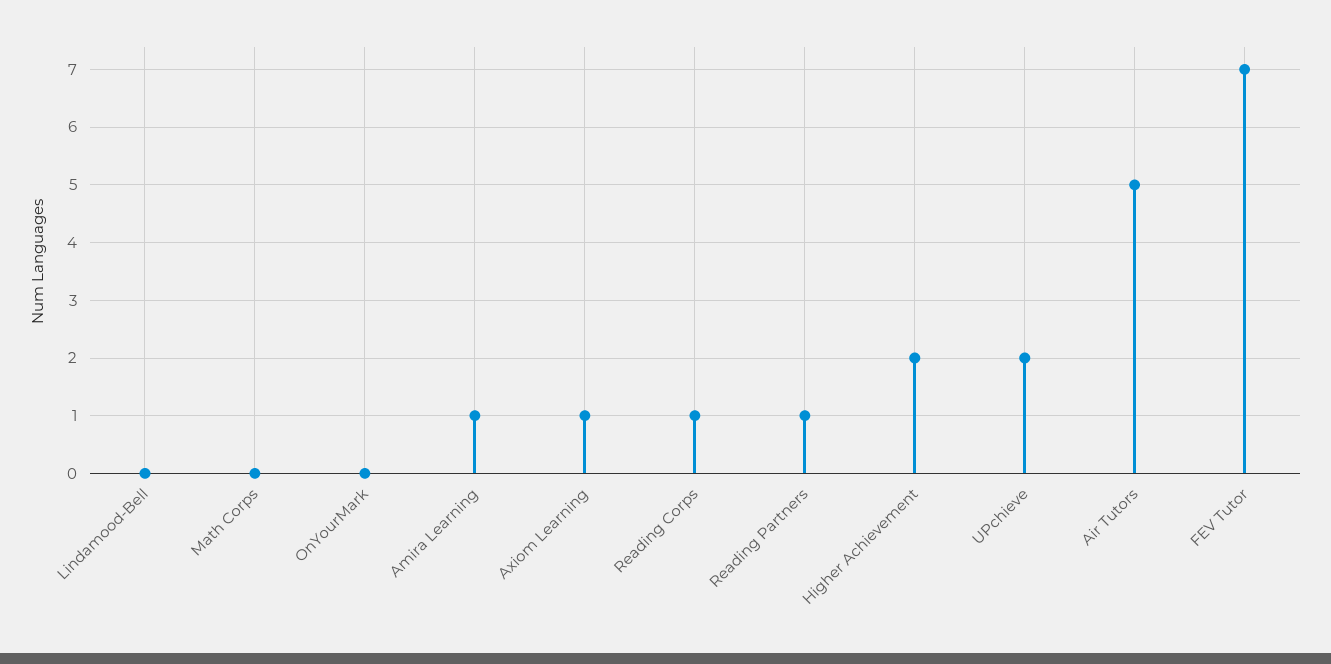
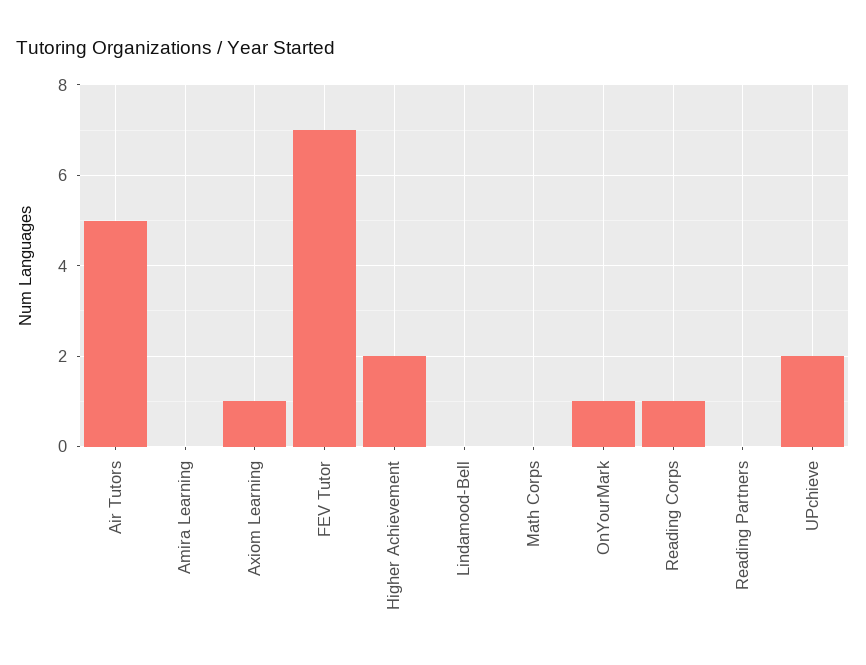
OnYourMark: 0 -> 1
Amira Learning: 1 -> 0
Reading Partners: 1 -> 0

